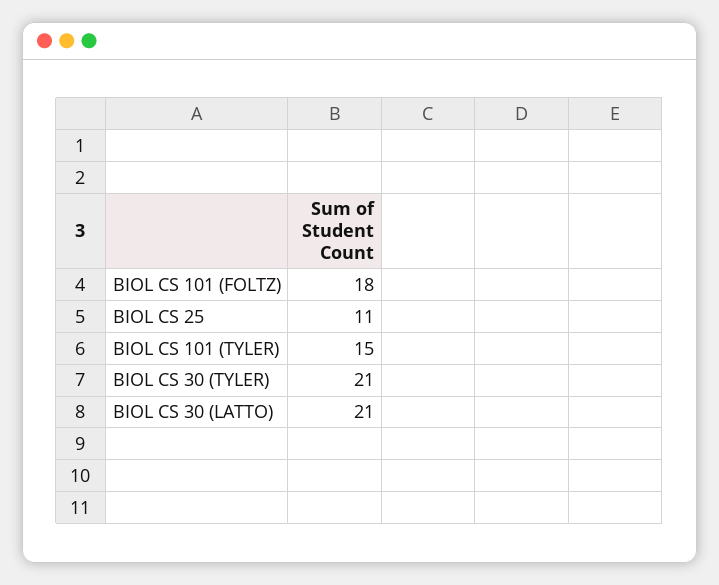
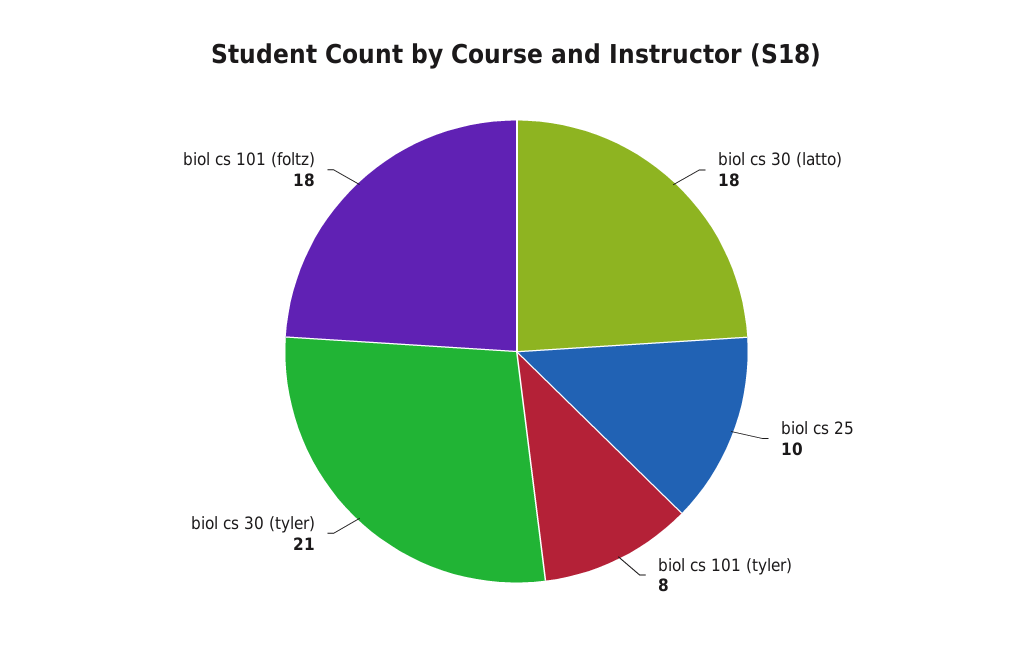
BIOL CS 25: 11 -> 10
BIOL CS 101 (TYLER): 15 -> 8
BIOL CS 30 (LATTO): 21 -> 18

